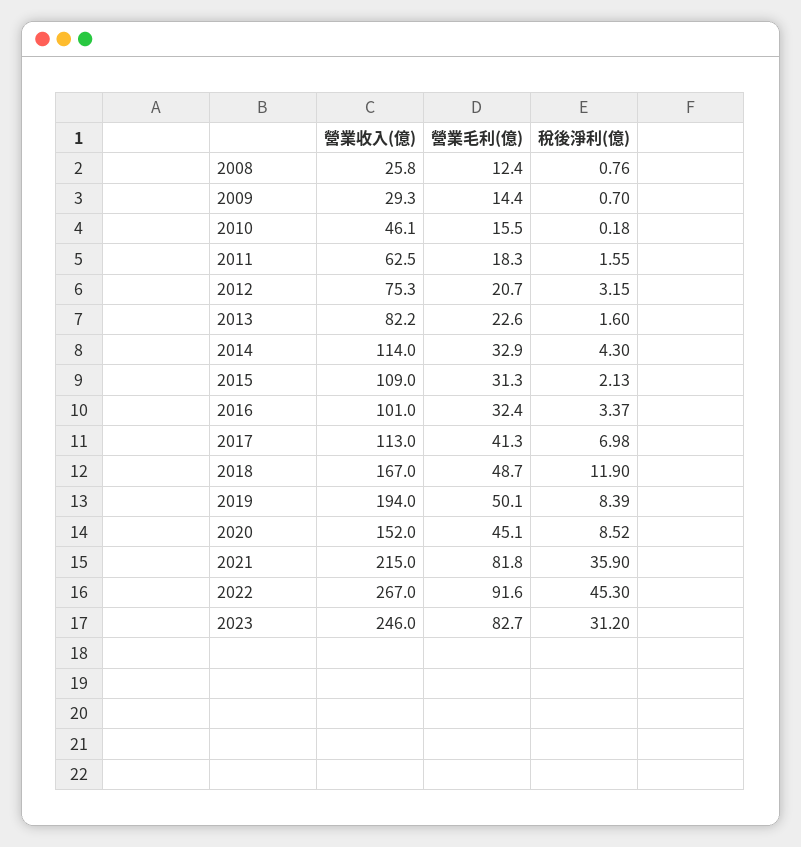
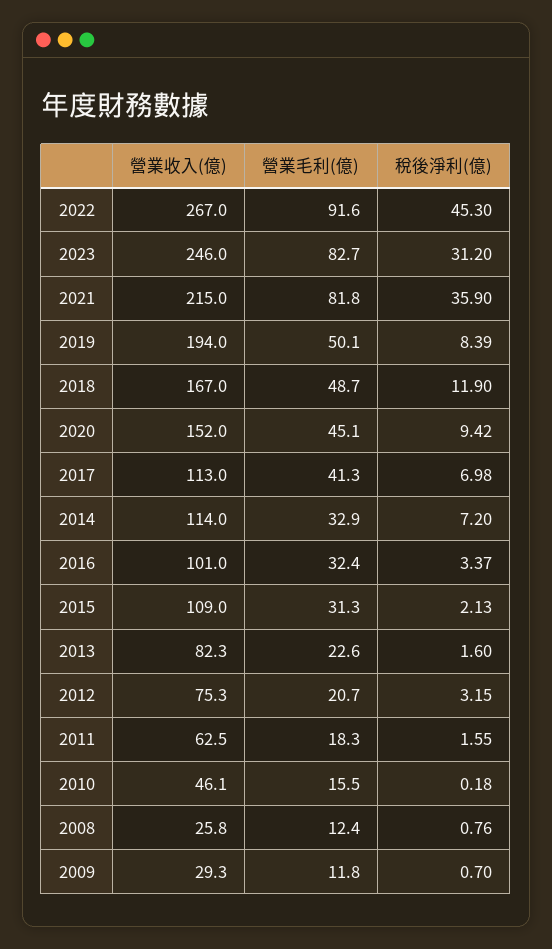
營業毛利(億), 2009: 14.4 -> 11.8
營業收入(億), 2013: 82.2 -> 82.3
稅後淨利(億), 2014: 4.3 -> 7.2
稅後淨利(億), 2020: 8.52 -> 9.42

